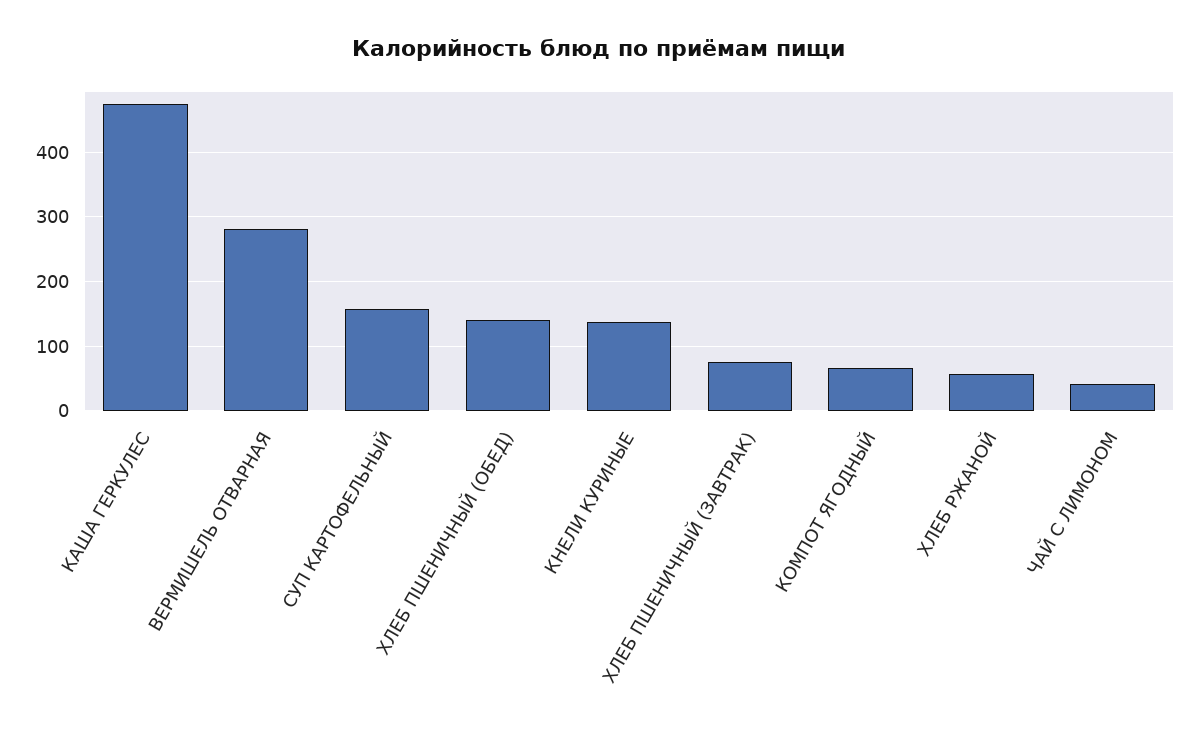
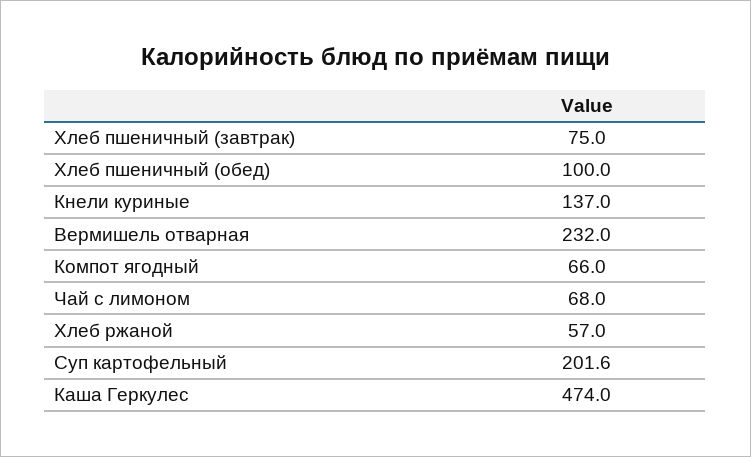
ВЕРМИШЕЛЬ ОТВАРНАЯ: 280 -> 232
СУП КАРТОФЕЛЬНЫЙ: 160 -> 201.6
ХЛЕБ ПШЕНИЧНЫЙ (ОБЕД): 140 -> 100
ЧАЙ С ЛИМОНОМ: 40 -> 68

